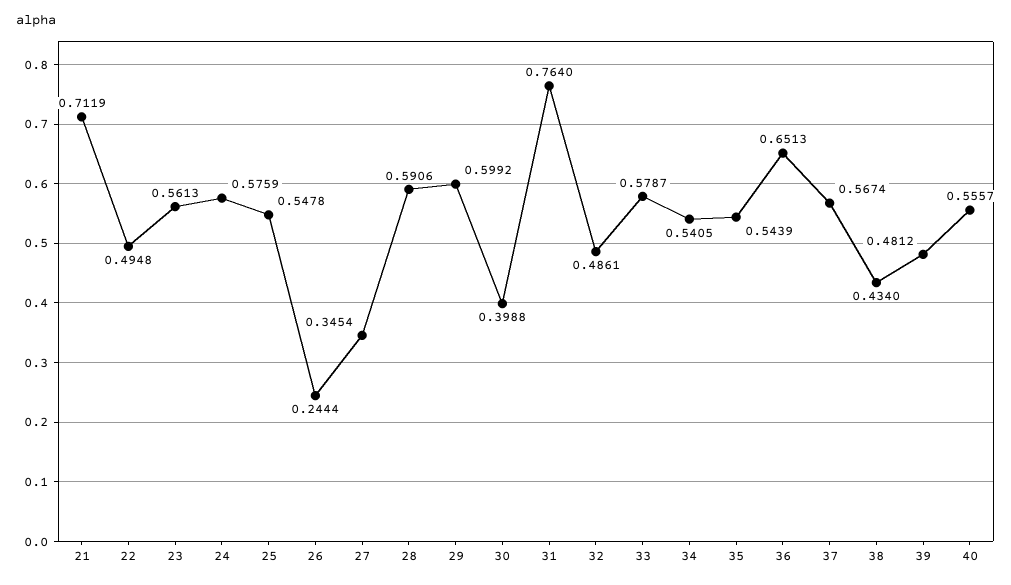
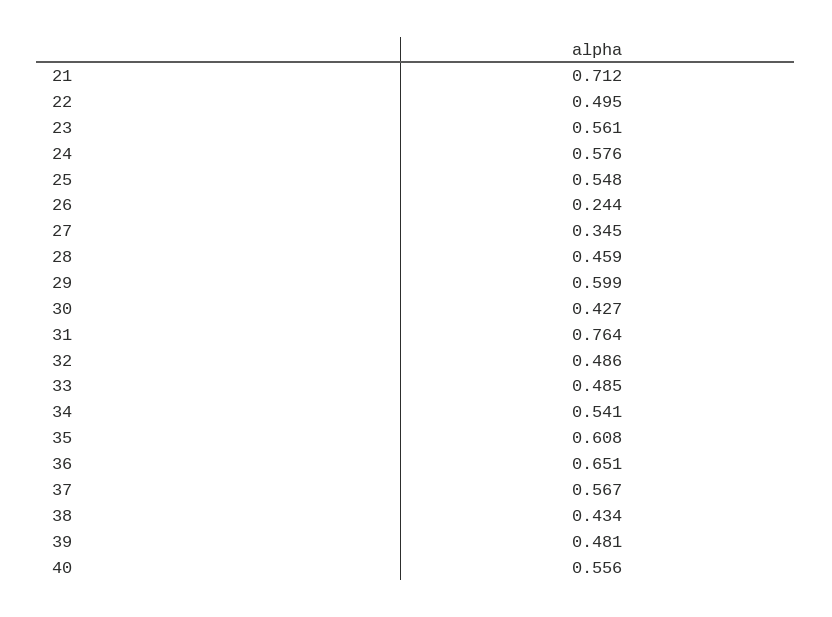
28: 0.5906 -> 0.459
30: 0.3988 -> 0.427
33: 0.5787 -> 0.485
35: 0.5439 -> 0.608

